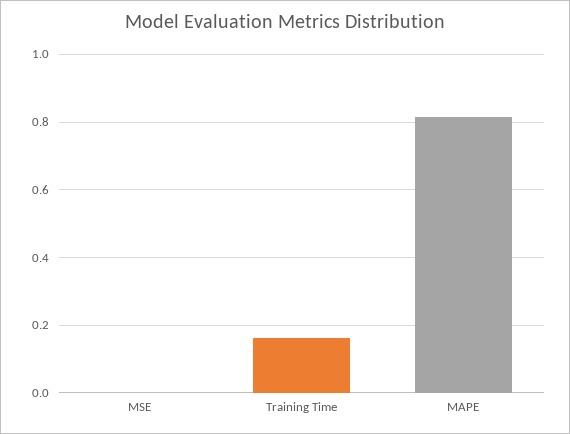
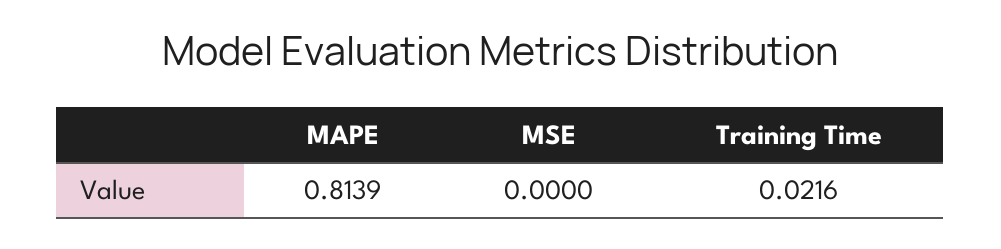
Training Time: 0.16 -> 0.0216

